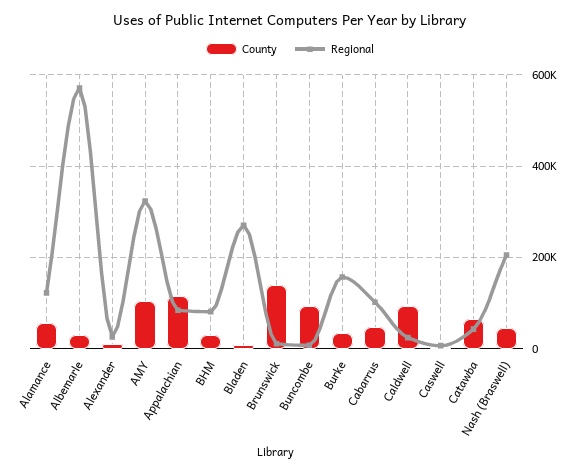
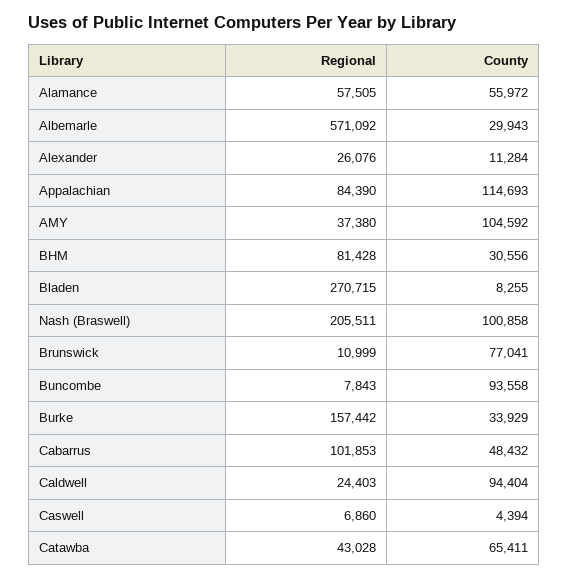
Regional, Alamance: 120000 -> 57505
Regional, AMY: 320000 -> 37380
County, Brunswick: 140000 -> 77041
County, Nash (Braswell): 40000 -> 100858

